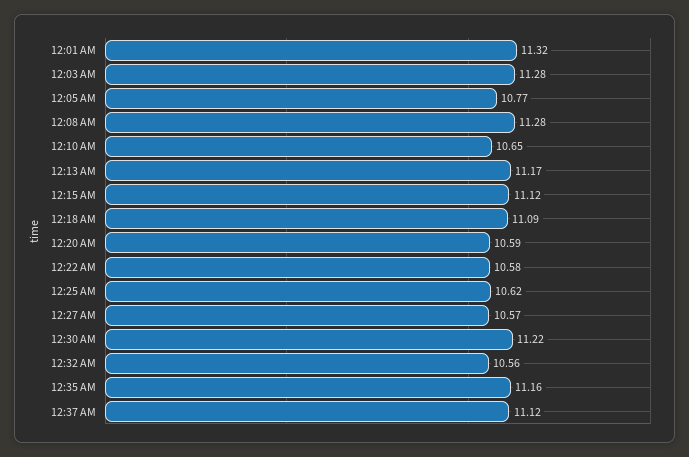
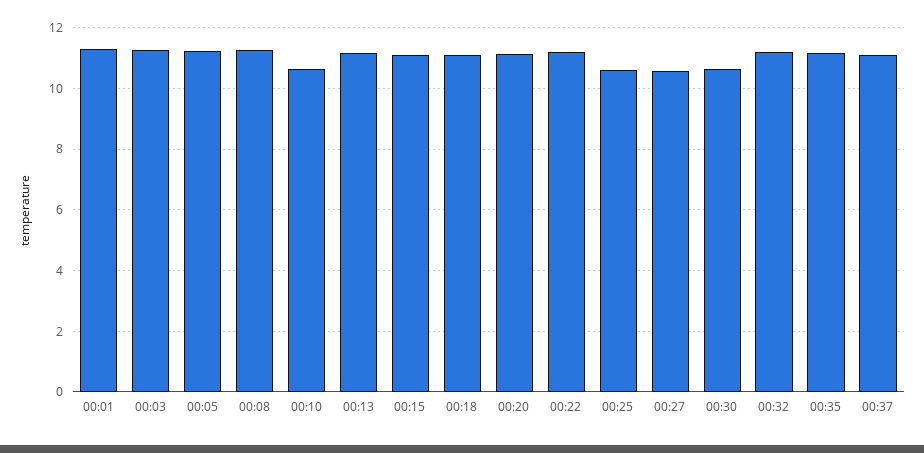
12:05 AM: 10.77 -> 11.2
12:20 AM: 10.59 -> 11.2
12:22 AM: 10.58 -> 11.2
12:30 AM: 11.22 -> 10.6
12:32 AM: 10.56 -> 11.2

